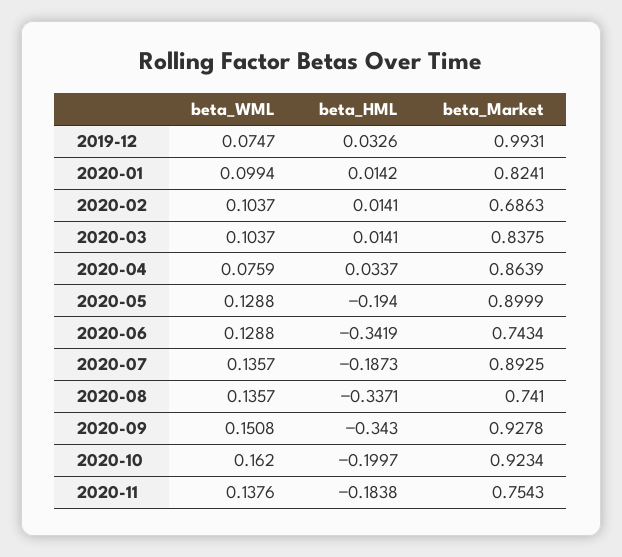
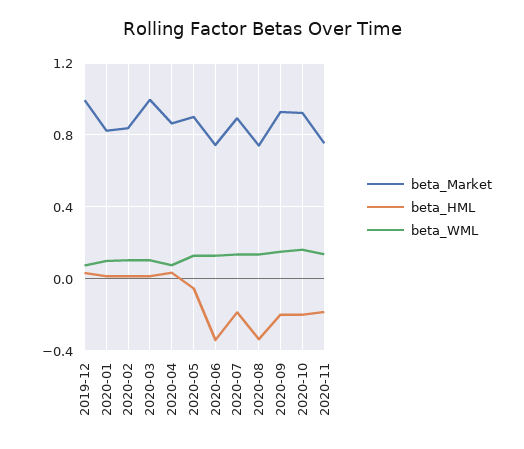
beta_Market, 2020-02: 0.6863 -> 0.85
beta_Market, 2020-03: 0.8375 -> 1
beta_HML, 2020-05: -0.194 -> -0.05
beta_HML, 2020-09: -0.343 -> -0.2

